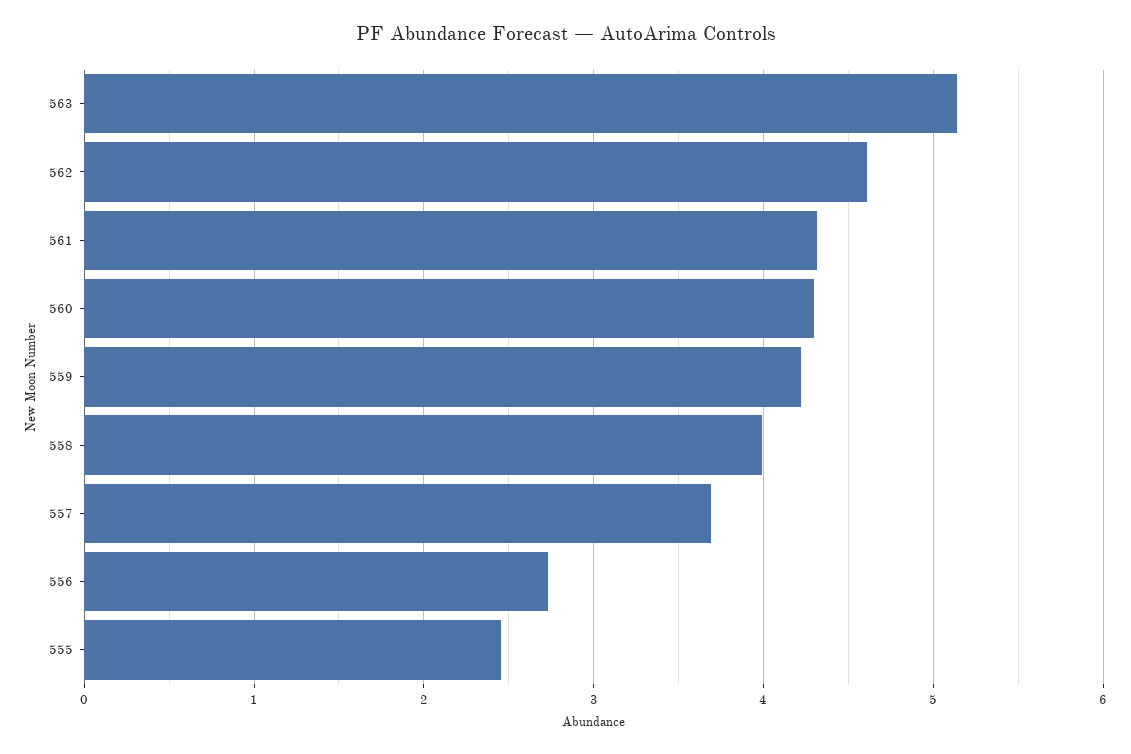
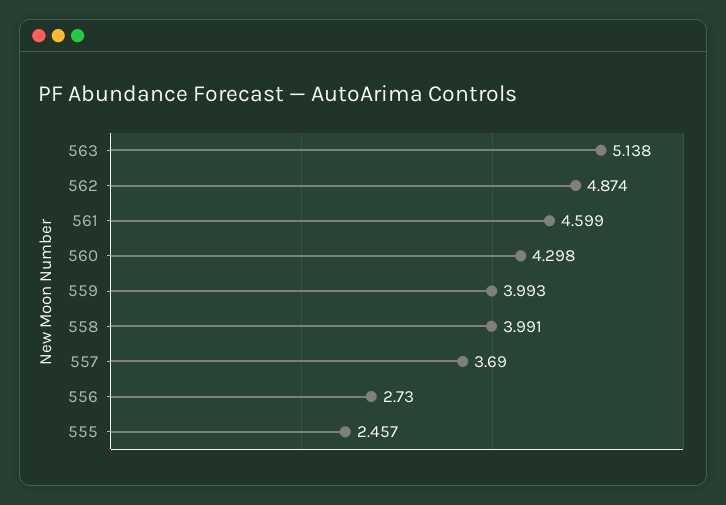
562: 4.6 -> 4.874
561: 4.3 -> 4.599
559: 4.2 -> 3.993

